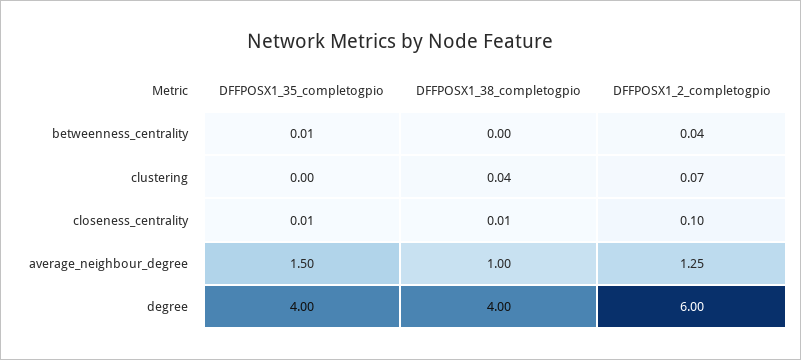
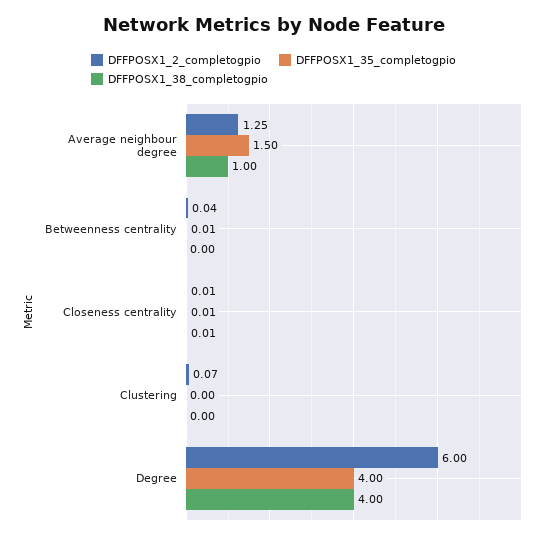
DFFPOSX1_38_completogpio, clustering: 0.04 -> 0
DFFPOSX1_2_completogpio, closeness_centrality: 0.1 -> 0.01

